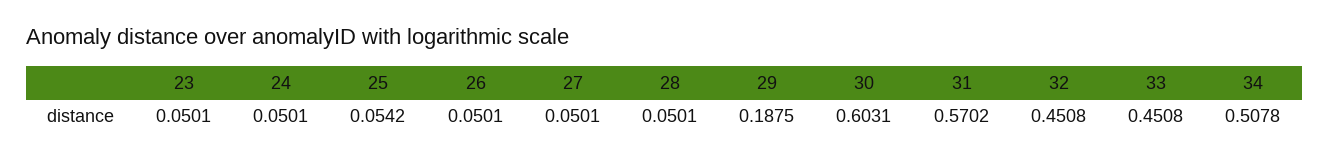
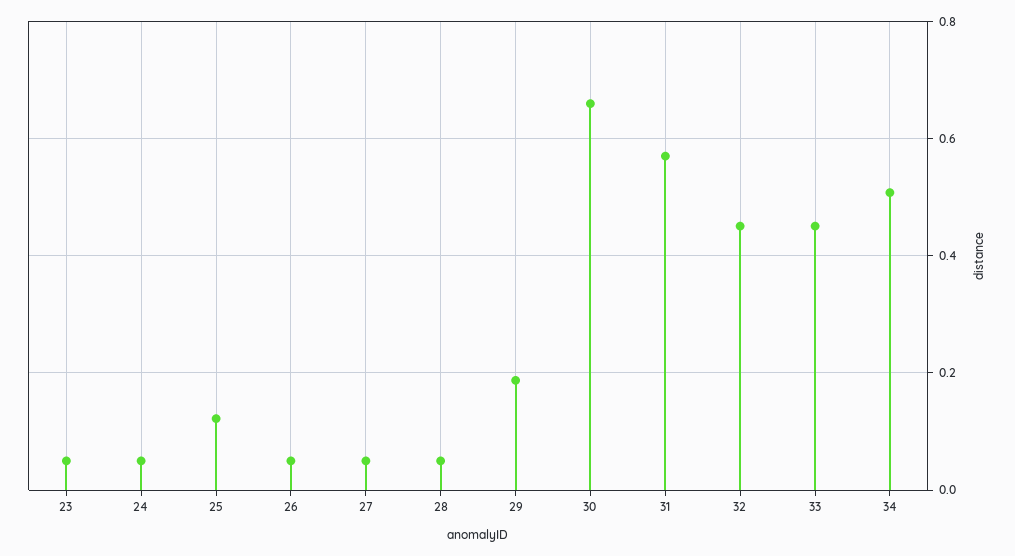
25: 0.0542 -> 0.12
30: 0.6031 -> 0.66

